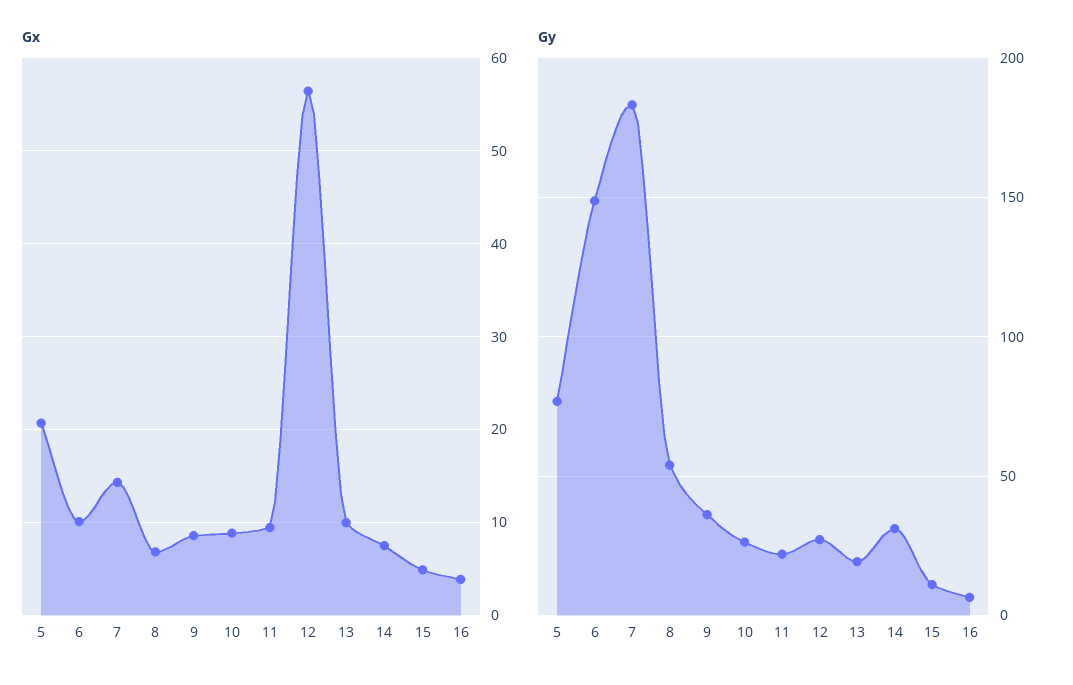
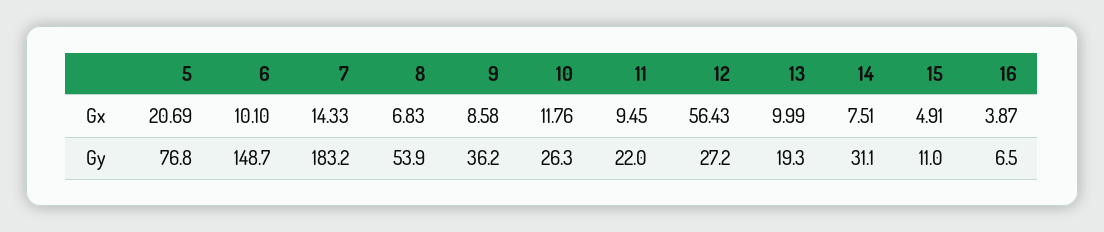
Gx, 10: 9 -> 11.76

